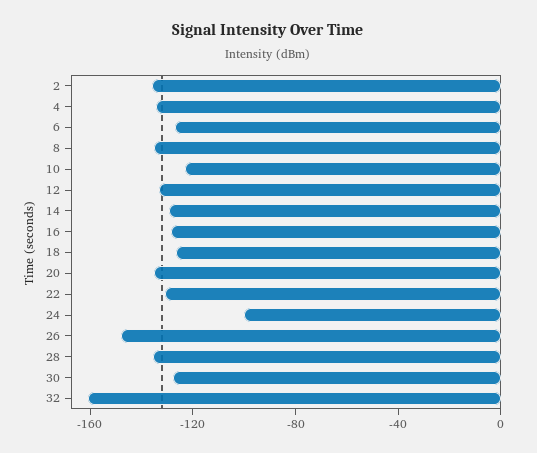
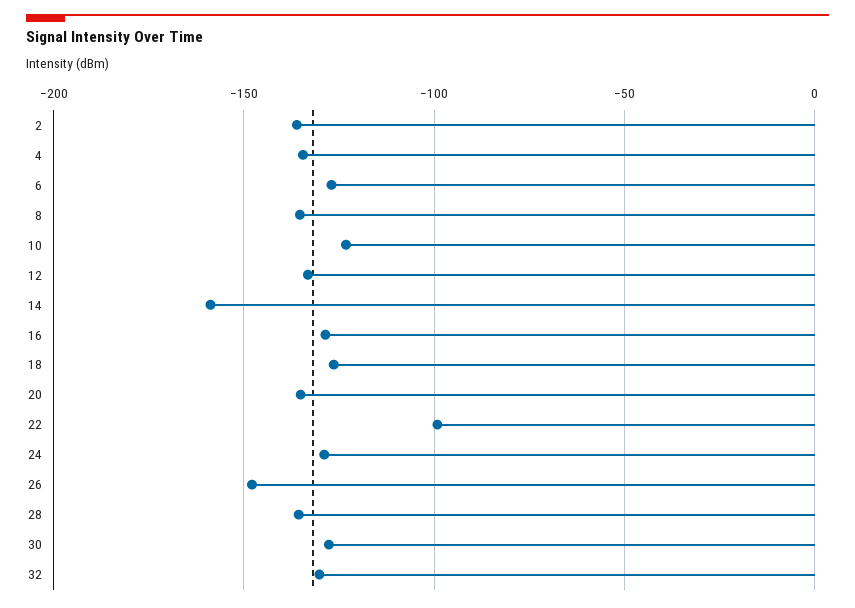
14: -130 -> -160
22: -130 -> -100
24: -100 -> -130
32: -160 -> -130

